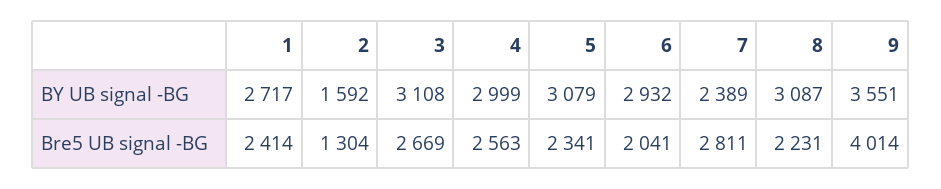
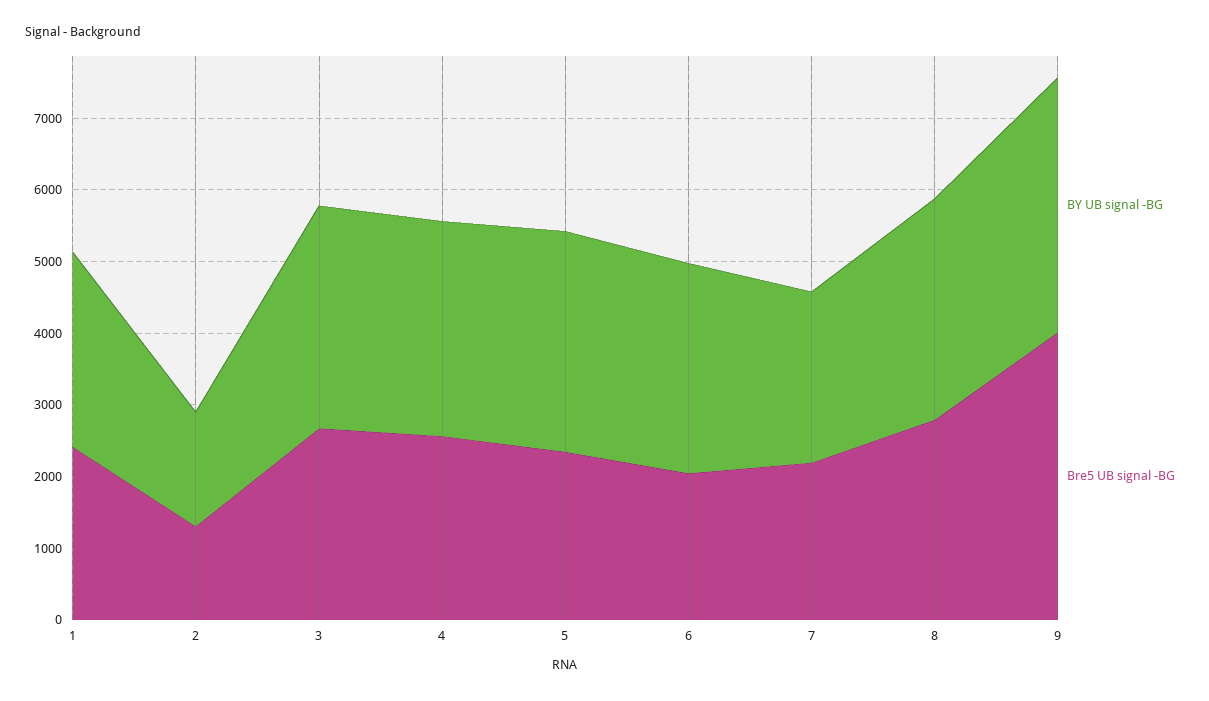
Bre5 UB signal -BG, 7: 2811 -> 2200
Bre5 UB signal -BG, 8: 2231 -> 2800

